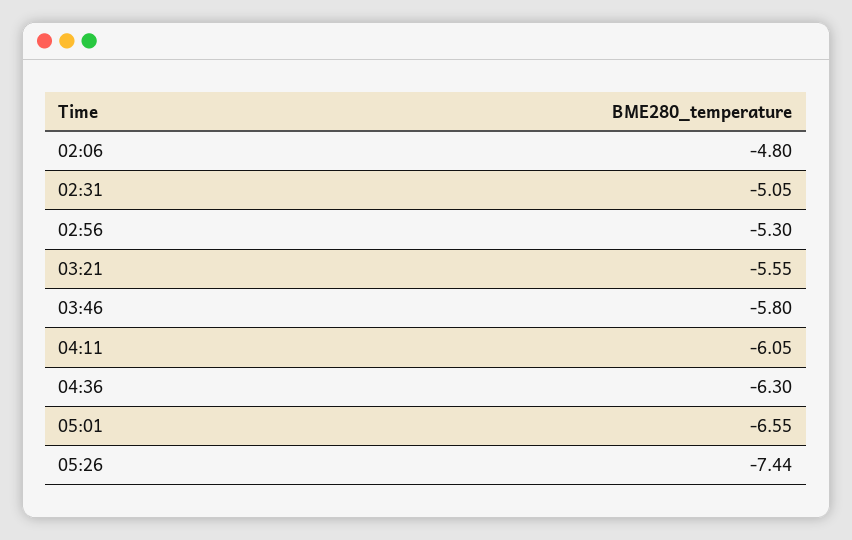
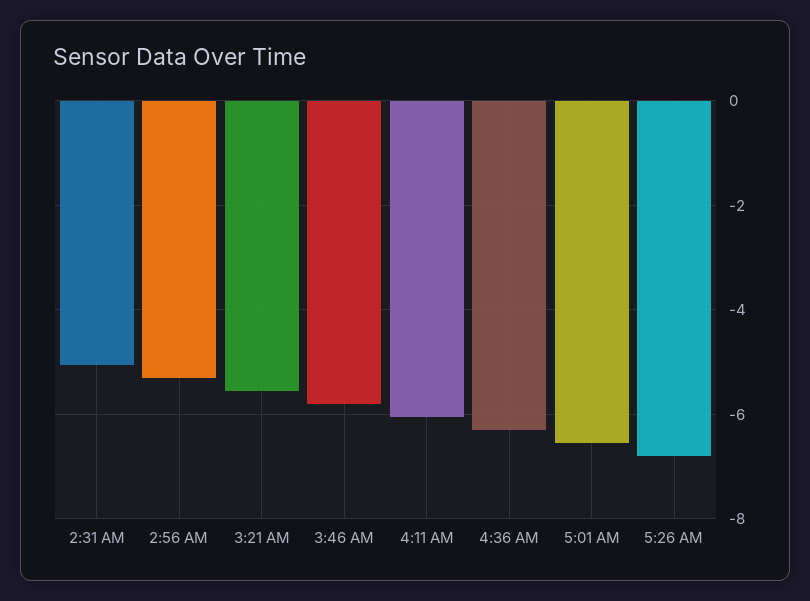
02:06: -4.8 -> none
05:26: -7.44 -> -6.8

